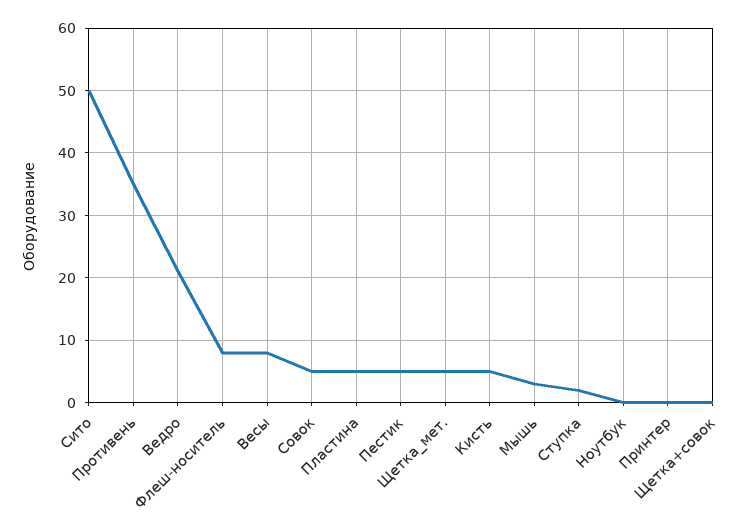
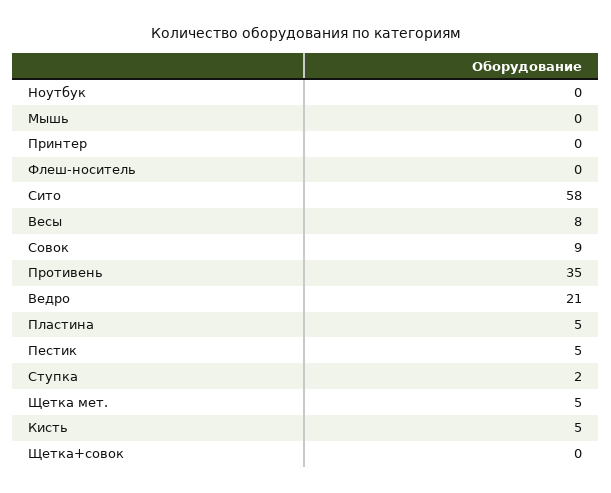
Сито: 50 -> 58
Флеш-носитель: 8 -> 0
Совок: 5 -> 9
Мышь: 3 -> 0

